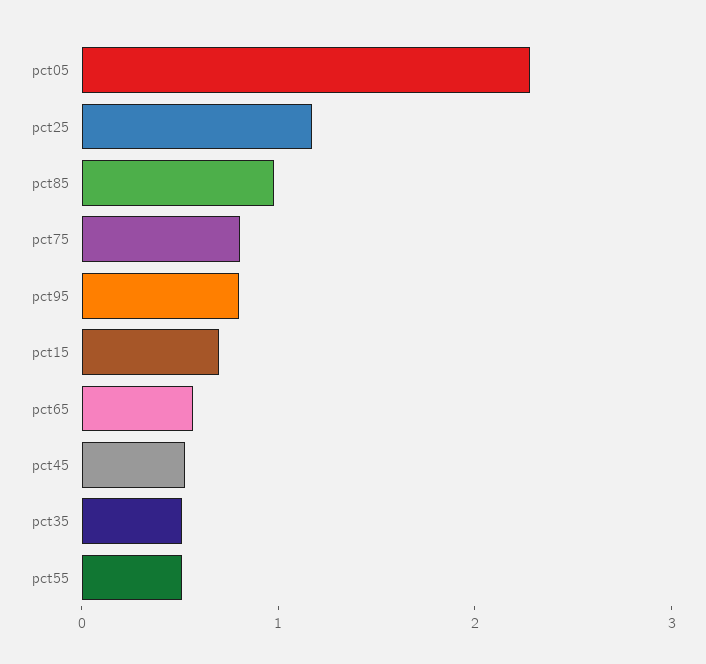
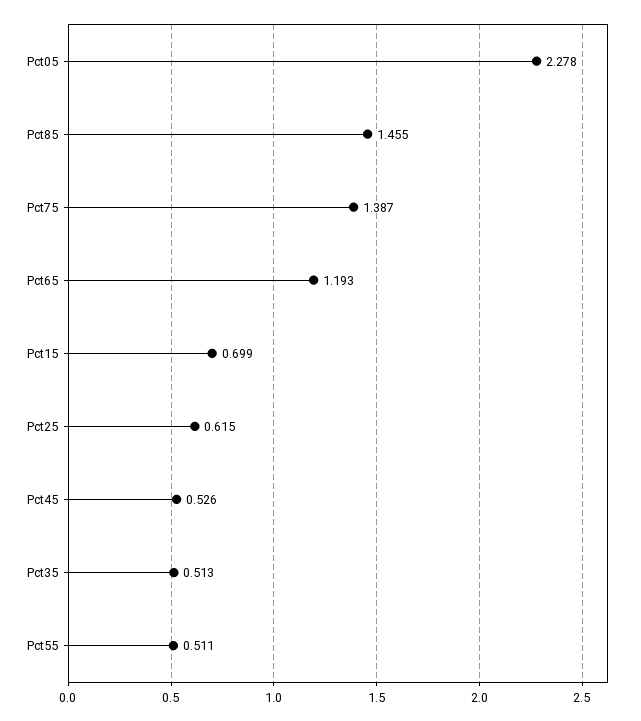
pct25: 1.2 -> 0.615
pct85: 1 -> 1.455
pct75: 0.8 -> 1.387
pct95: 0.8 -> none
pct65: 0.6 -> 1.193

